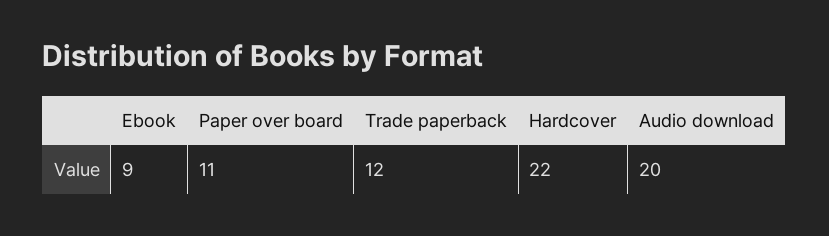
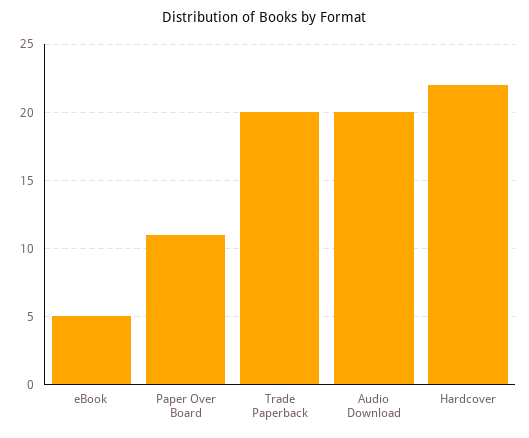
Ebook: 9 -> 5
Trade paperback: 12 -> 20

